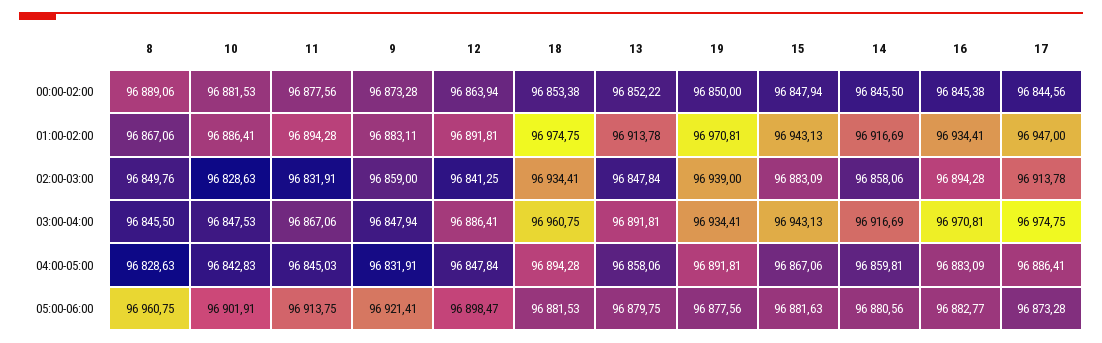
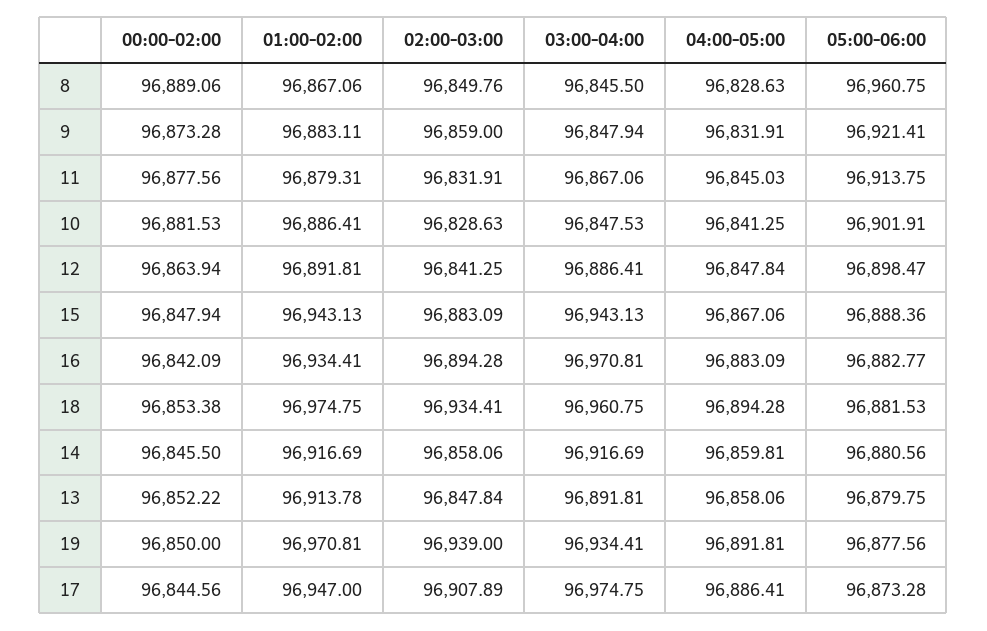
16, 00:00-02:00: 96845.38 -> 96842.09
11, 01:00-02:00: 96894.28 -> 96879.31
17, 02:00-03:00: 96913.78 -> 96907.89
10, 04:00-05:00: 96842.83 -> 96841.25
15, 05:00-06:00: 96881.63 -> 96888.36

